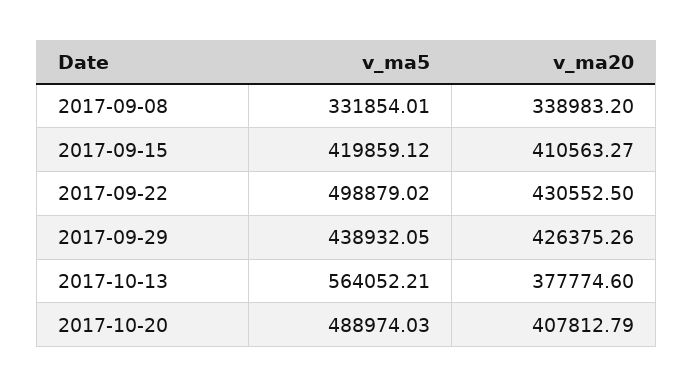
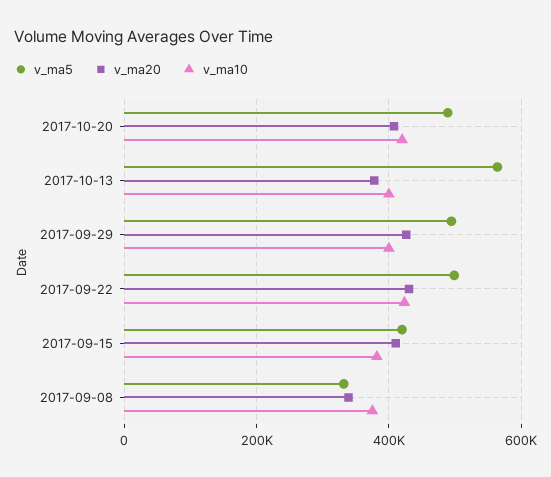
v_ma5, 2017-09-29: 438932.05 -> 500000
v_ma10, 2017-10-20: none -> 420000
v_ma10, 2017-10-13: none -> 400000
v_ma10, 2017-09-29: none -> 400000
v_ma10, 2017-09-22: none -> 420000
v_ma10, 2017-09-15: none -> 380000
v_ma10, 2017-09-08: none -> 380000

